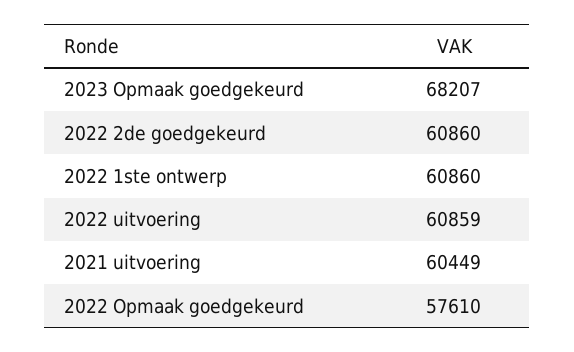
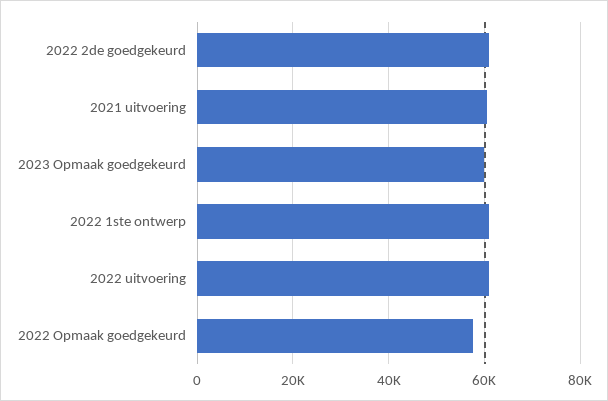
2023 Opmaak goedgekeurd: 68207 -> 60000

